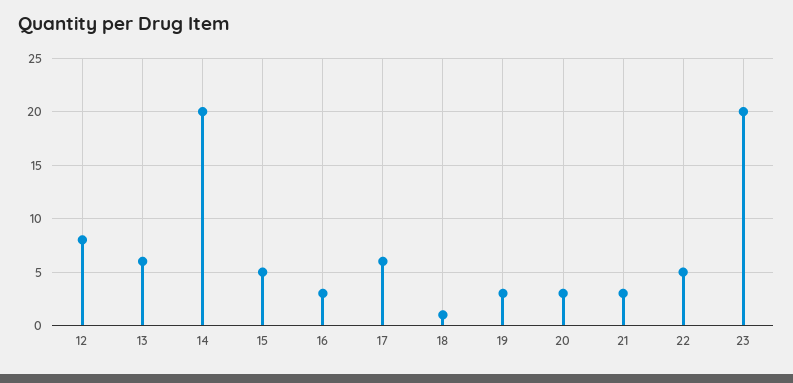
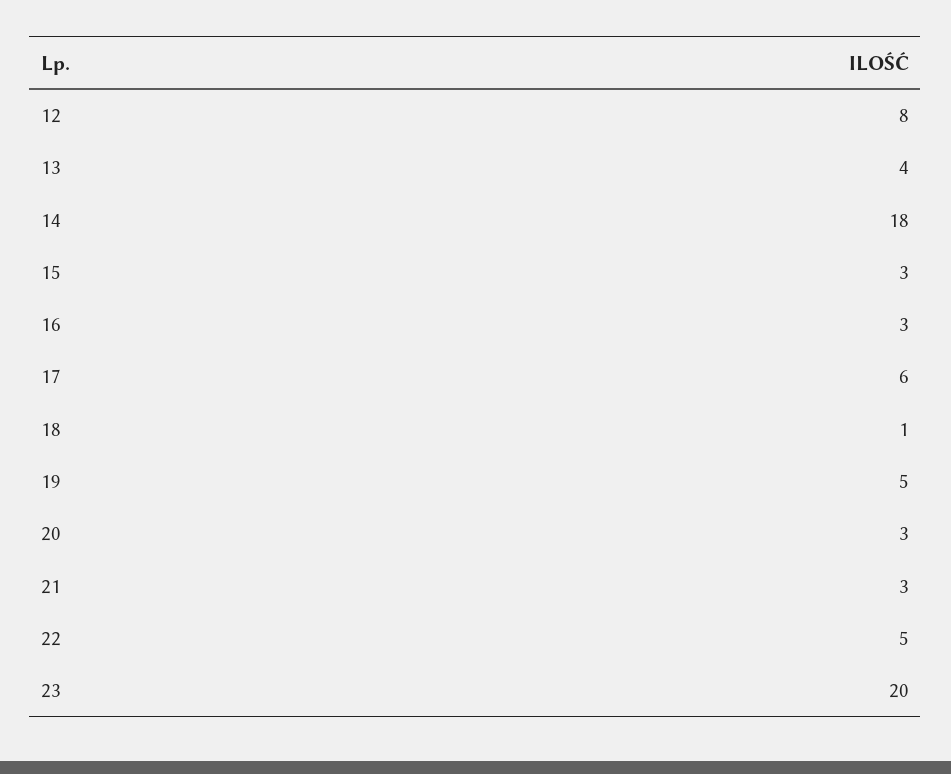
13: 6 -> 4
14: 20 -> 18
15: 5 -> 3
19: 3 -> 5

